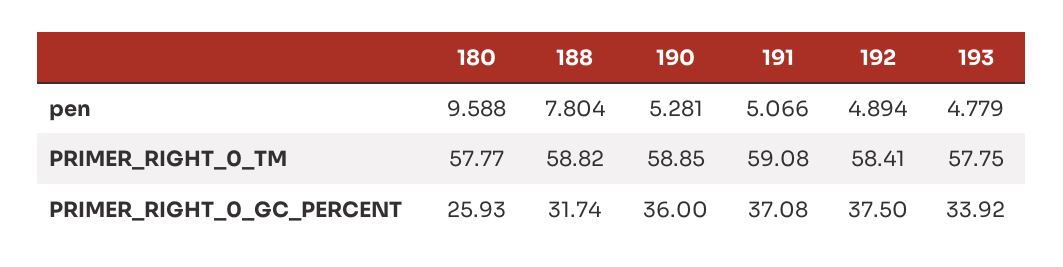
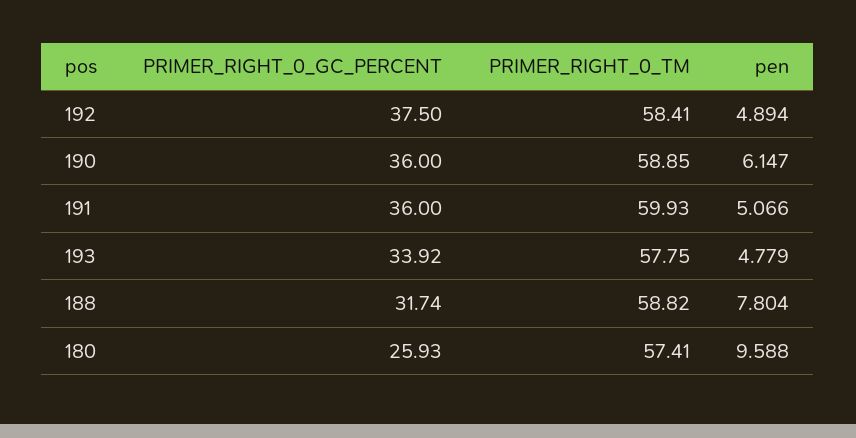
190, pen: 5.281 -> 6.147
180, PRIMER_RIGHT_0_TM: 57.77 -> 57.41
191, PRIMER_RIGHT_0_TM: 59.08 -> 59.93
191, PRIMER_RIGHT_0_GC_PERCENT: 37.08 -> 36

